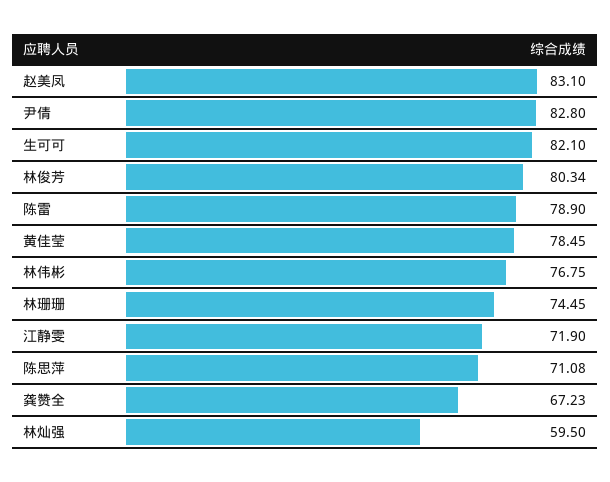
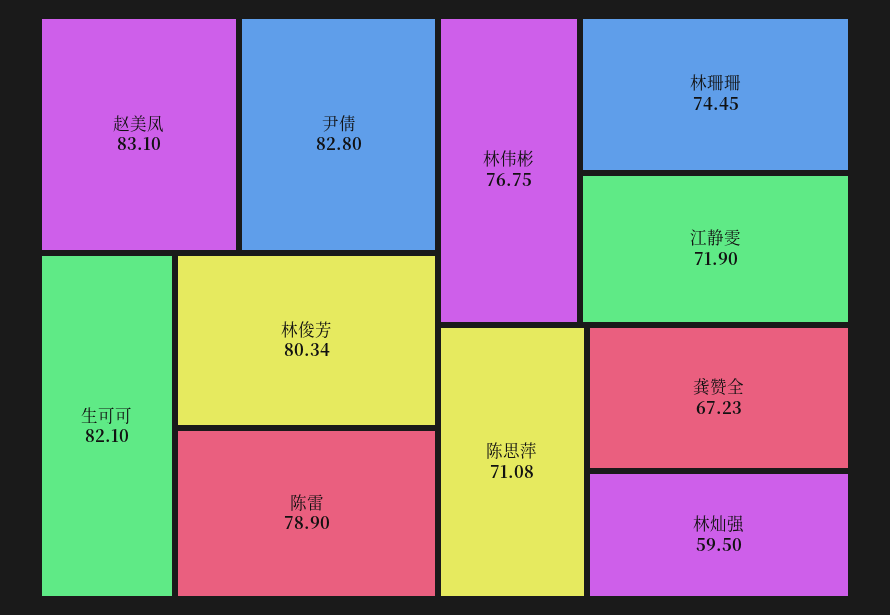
黄佳莹: 78.45 -> none

